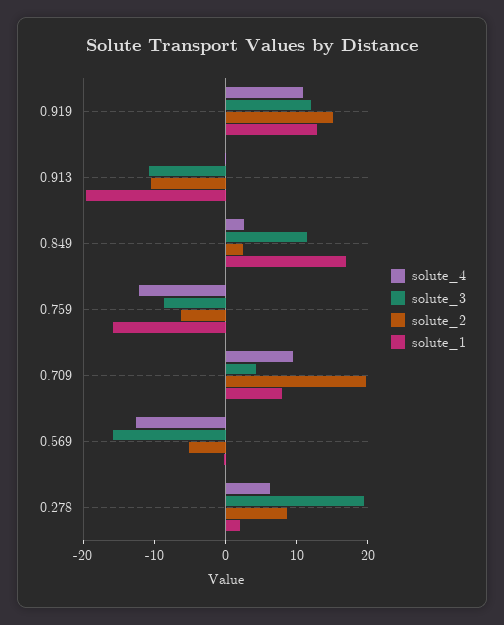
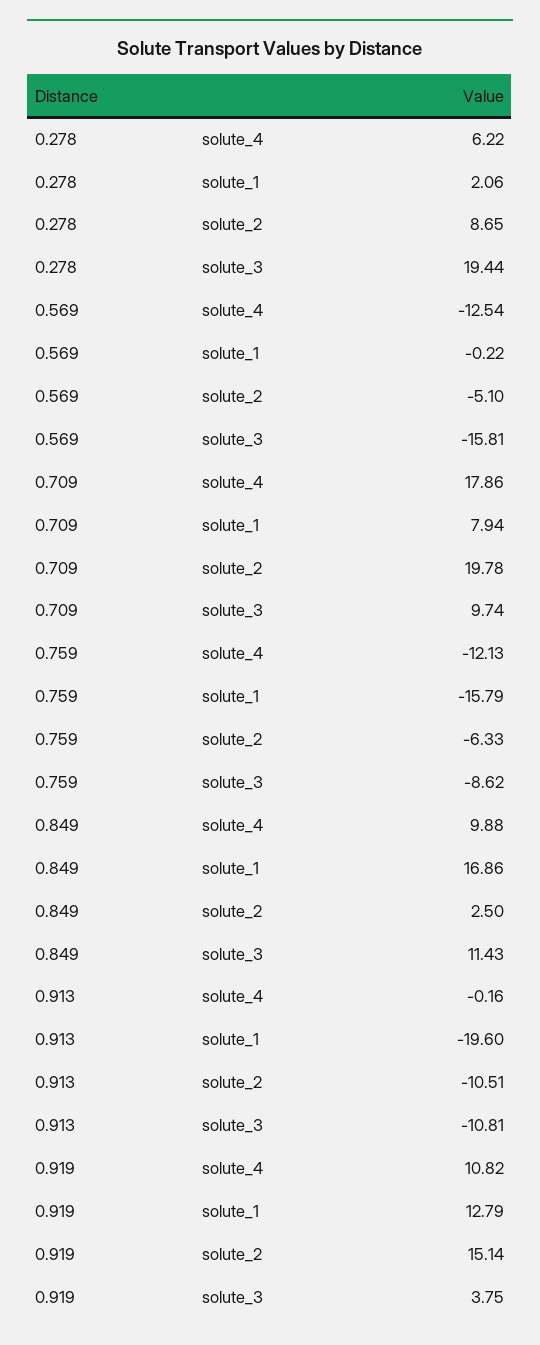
solute_3, 0.919: 12 -> 3.75
solute_4, 0.849: 2 -> 9.88
solute_4, 0.709: 10 -> 17.86
solute_3, 0.709: 4 -> 9.74

